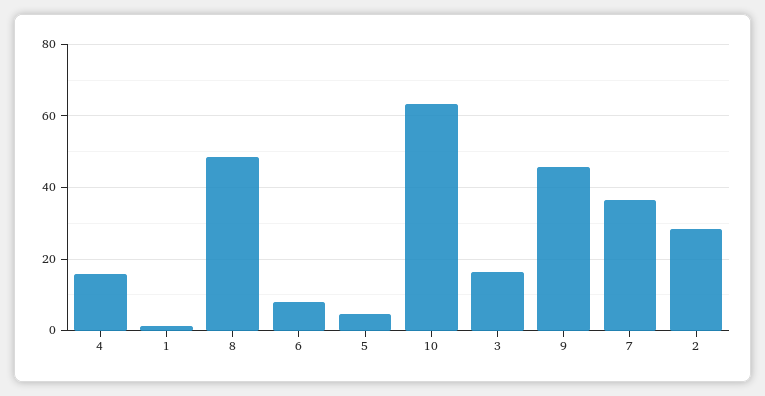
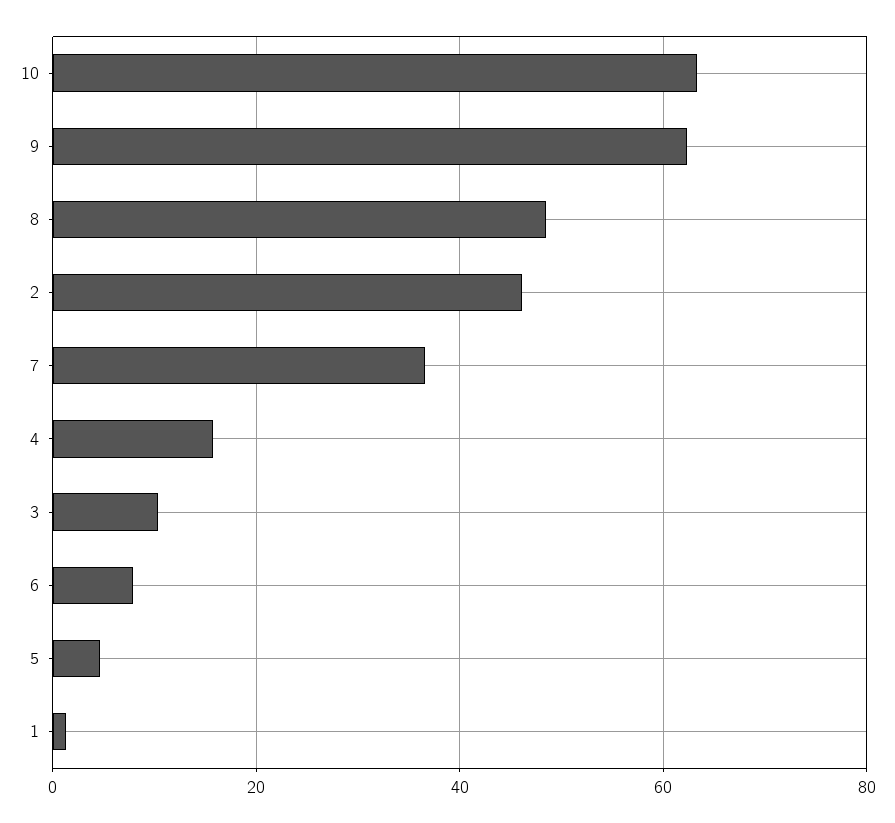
3: 16 -> 10
9: 46 -> 62
2: 28 -> 46

